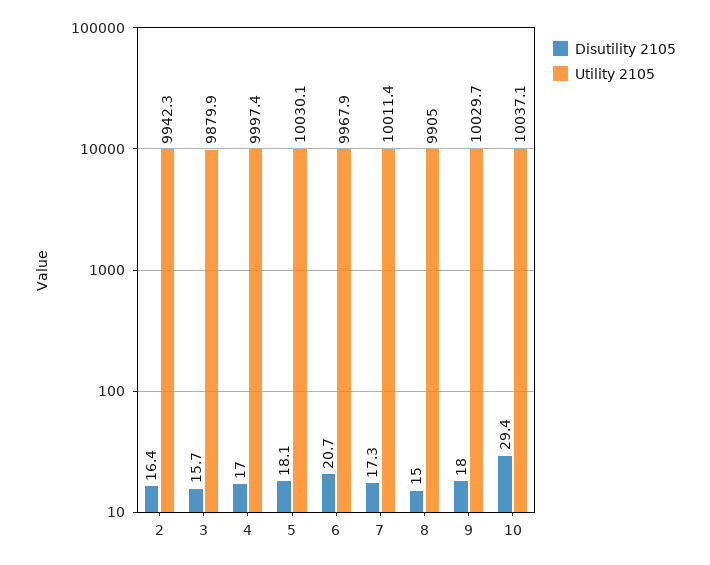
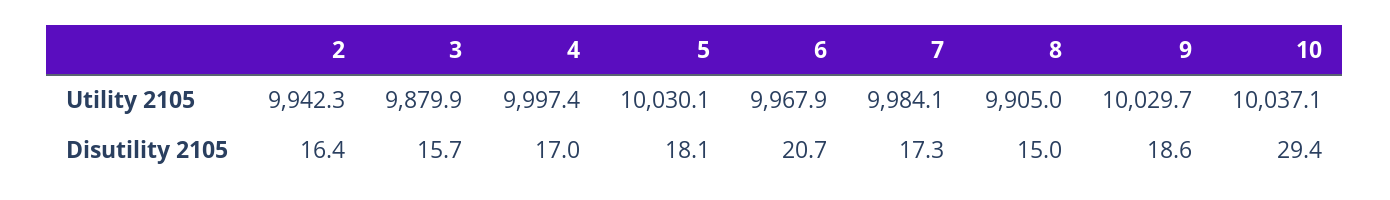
Utility 2105, 7: 10011.4 -> 9984.1
Disutility 2105, 9: 18 -> 18.6

